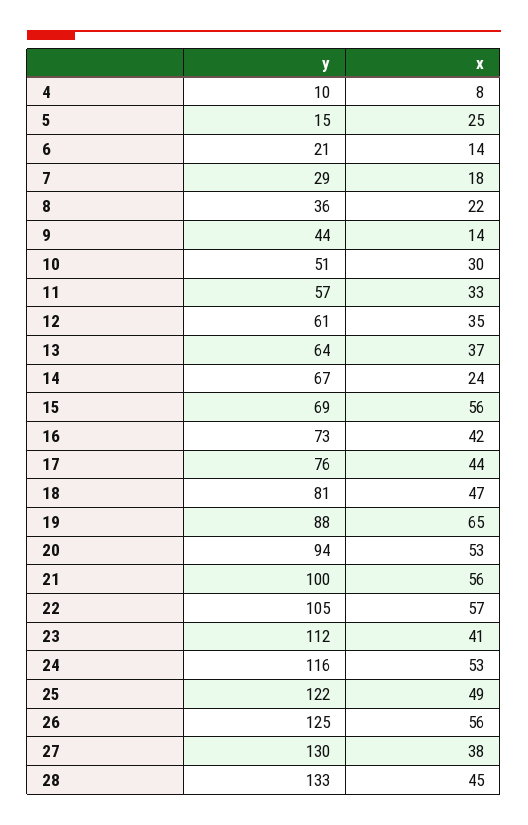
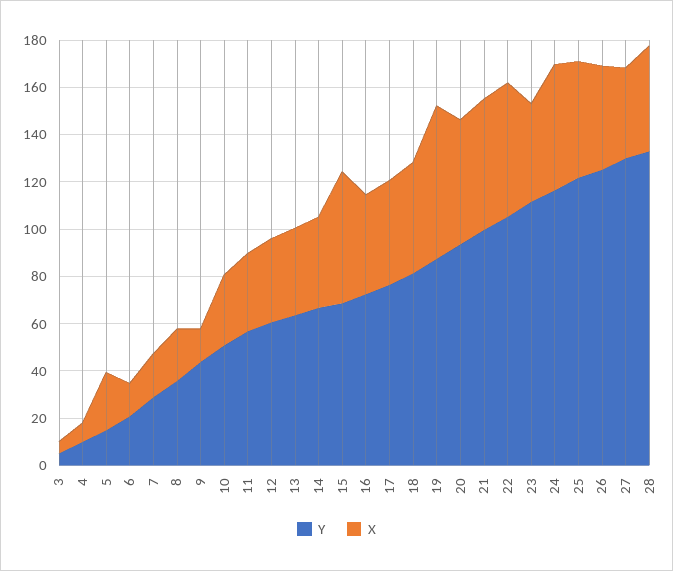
x, 14: 24 -> 40
x, 26: 56 -> 45
y, 3: none -> 5
x, 3: none -> 5

